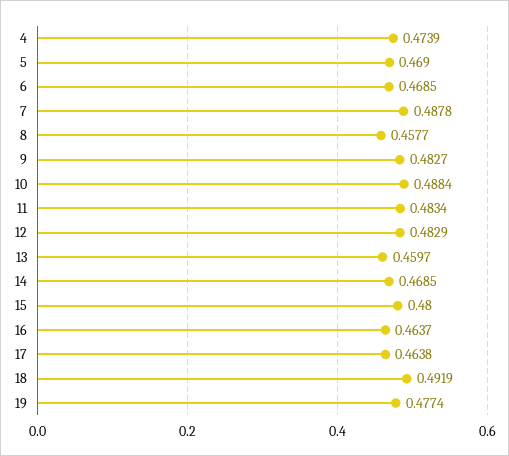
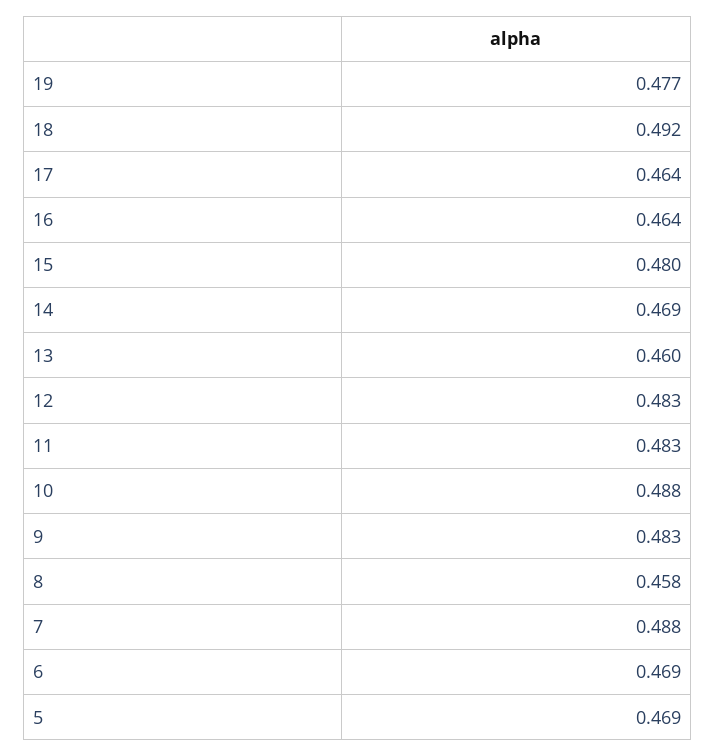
4: 0.4739 -> none

